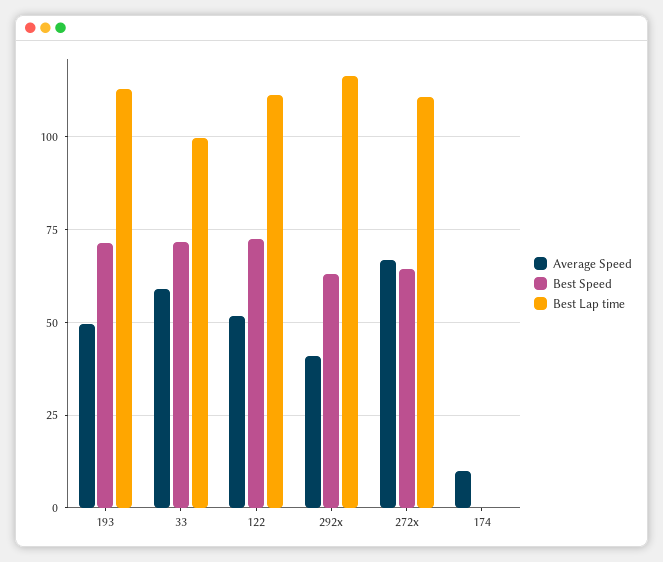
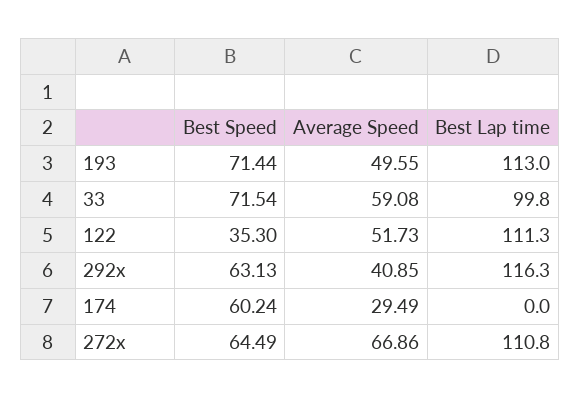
Best Speed, 122: 72.5 -> 35.3
Average Speed, 174: 10 -> 29.49
Best Speed, 174: 0 -> 60.24

